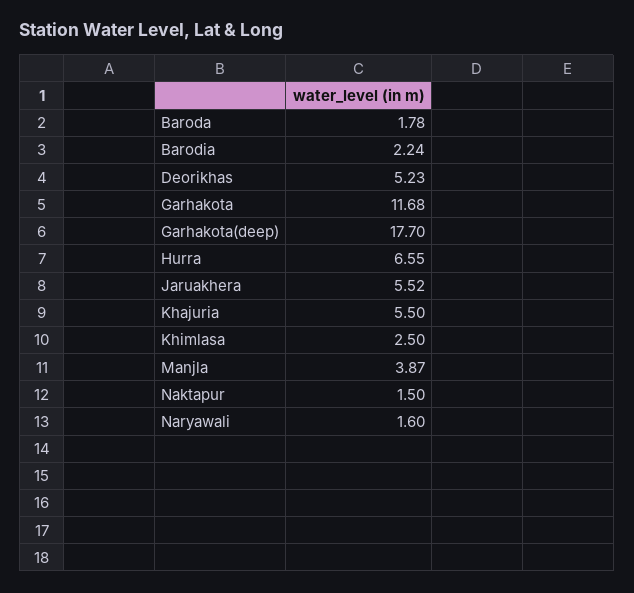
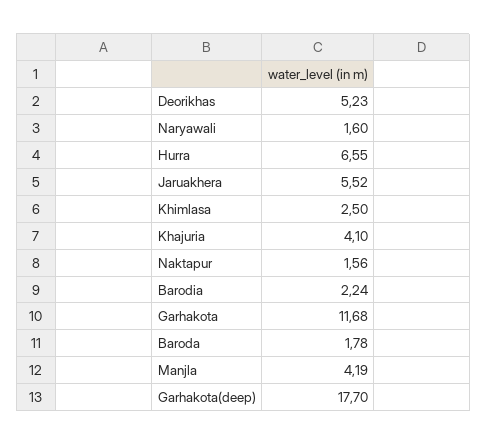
Khajuria: 5.5 -> 4.1
Manjla: 3.87 -> 4.19
Naktapur: 1.5 -> 1.56

